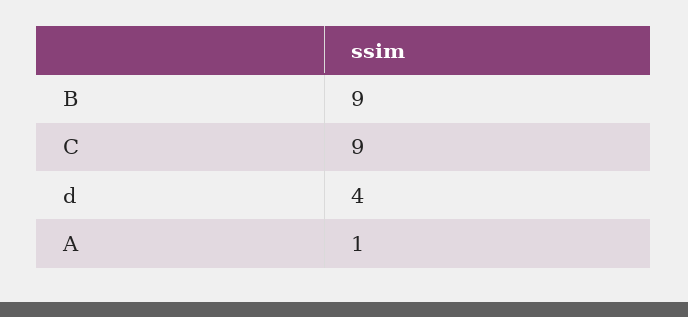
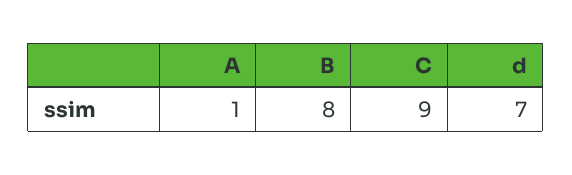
B: 9 -> 8
d: 4 -> 7

